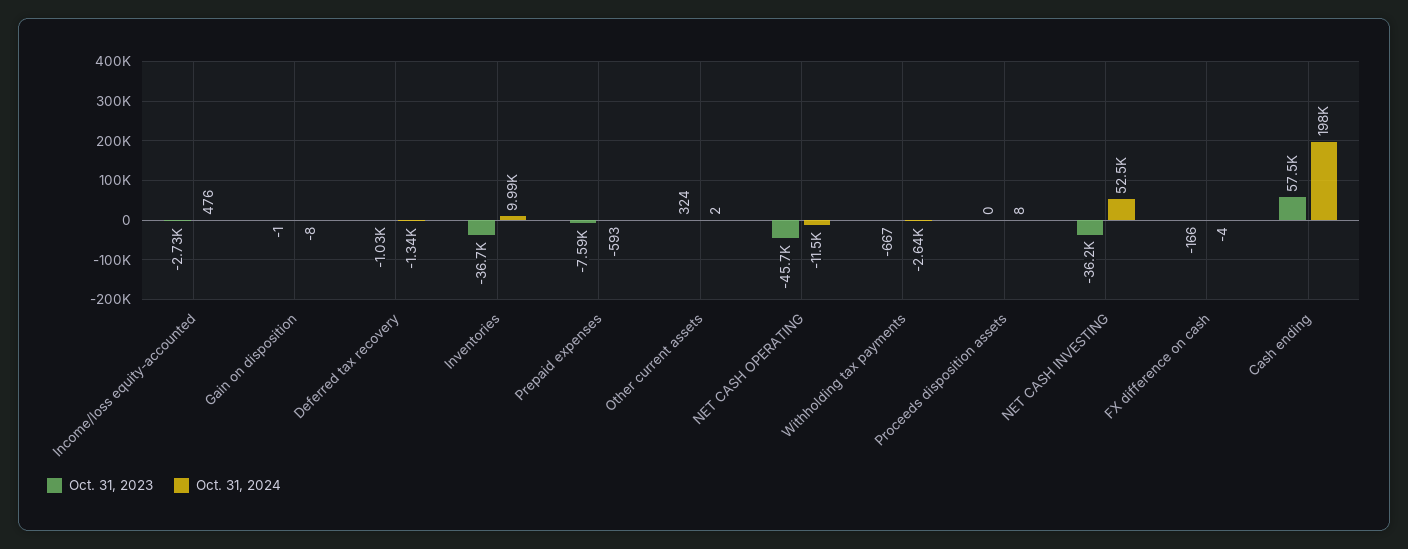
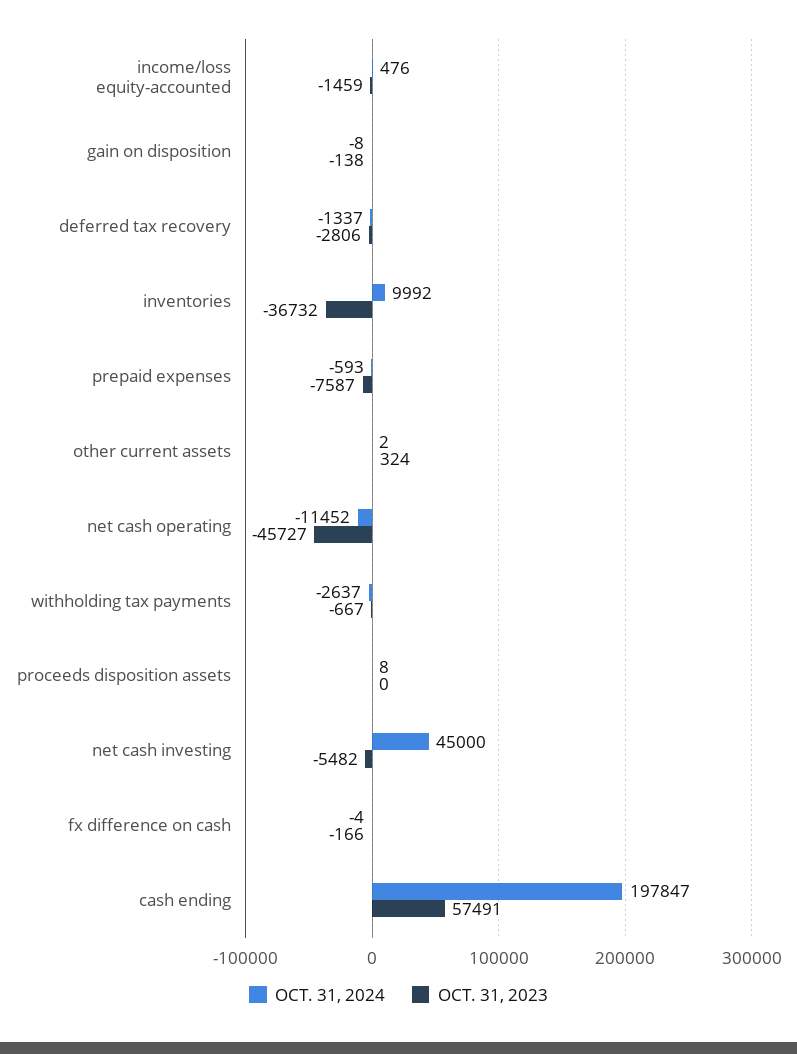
Oct. 31, 2023, Income/loss equity-accounted: -2730 -> -1459
Oct. 31, 2023, Gain on disposition: -1 -> -138
Oct. 31, 2023, Deferred tax recovery: -1030 -> -2806
Oct. 31, 2023, NET CASH INVESTING: -36200 -> -5482
Oct. 31, 2024, NET CASH INVESTING: 52500 -> 45000

